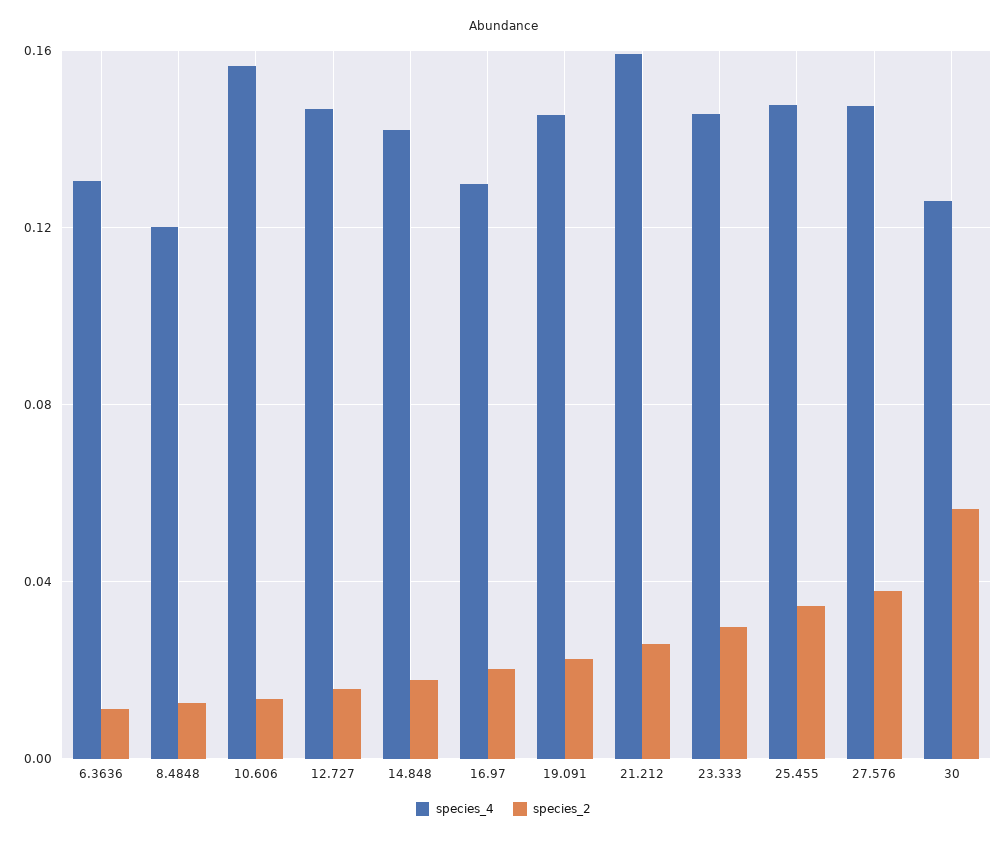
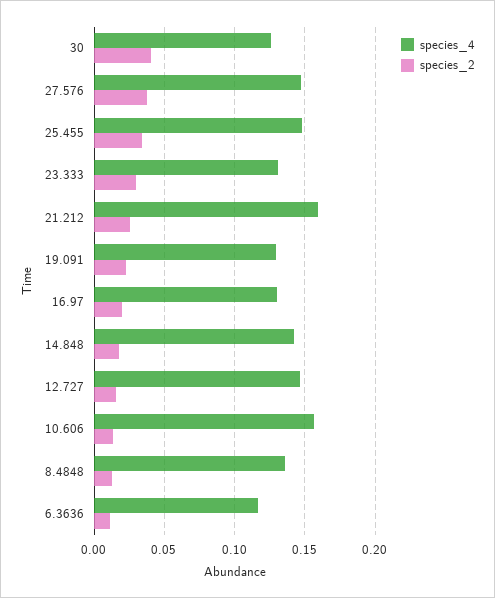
species_4, 6.3636: 0.13 -> 0.115
species_4, 8.4848: 0.12 -> 0.135
species_4, 19.091: 0.145 -> 0.13
species_4, 23.333: 0.145 -> 0.13
species_2, 30: 0.055 -> 0.04

